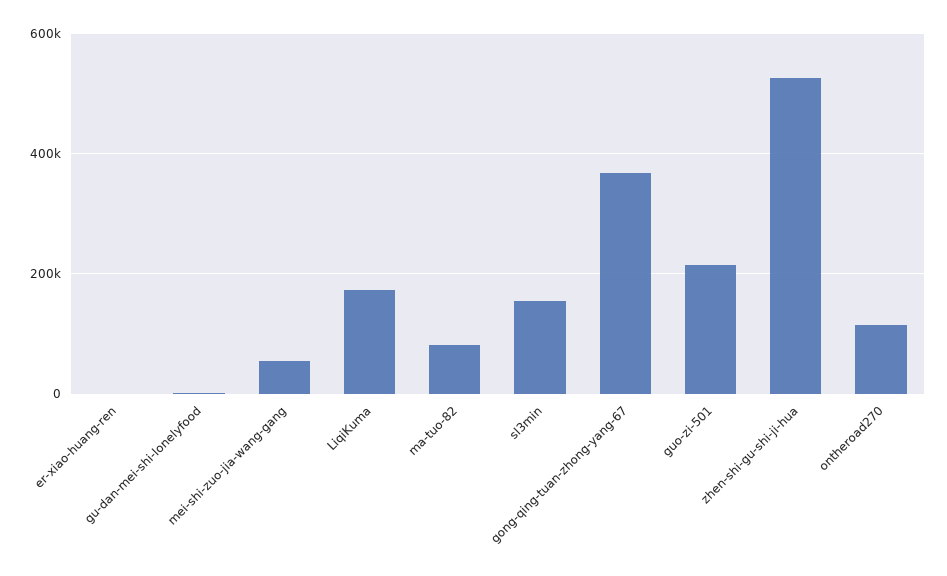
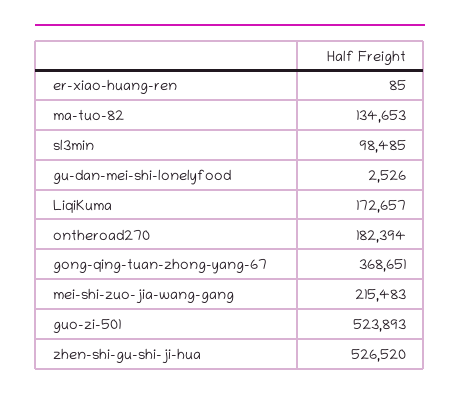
mei-shi-zuo-jia-wang-gang: 60000 -> 215483
ma-tuo-82: 80000 -> 134653
sl3min: 160000 -> 98485
guo-zi-501: 220000 -> 523893
ontheroad270: 120000 -> 182394

